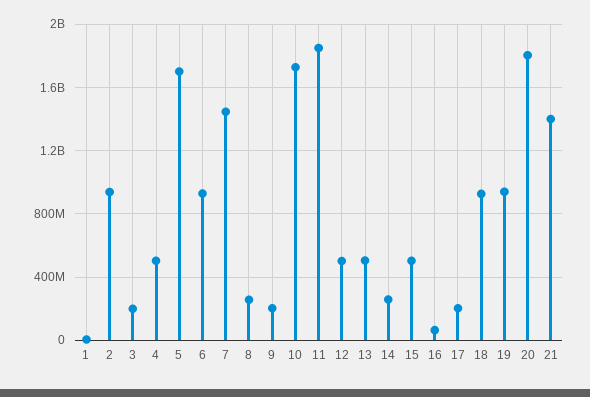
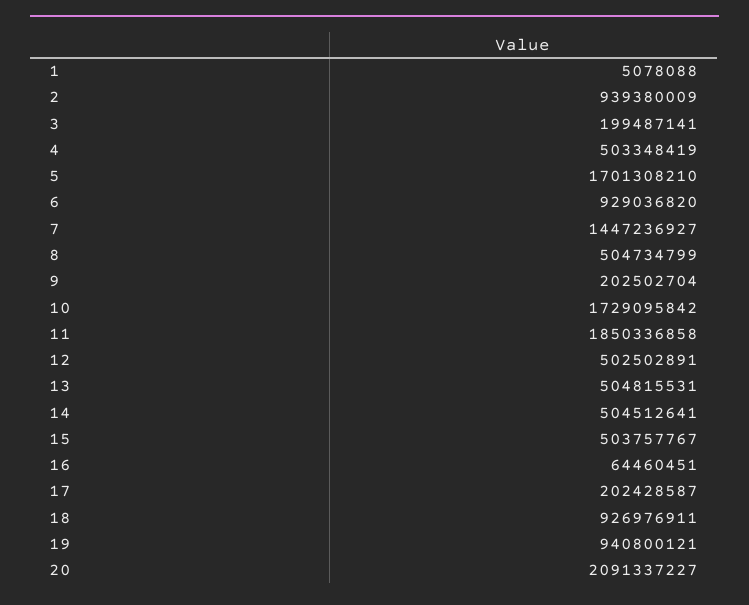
8: 250000000 -> 504734799
14: 250000000 -> 504512641
20: 1800000000 -> 2091337227
21: 1400000000 -> none

